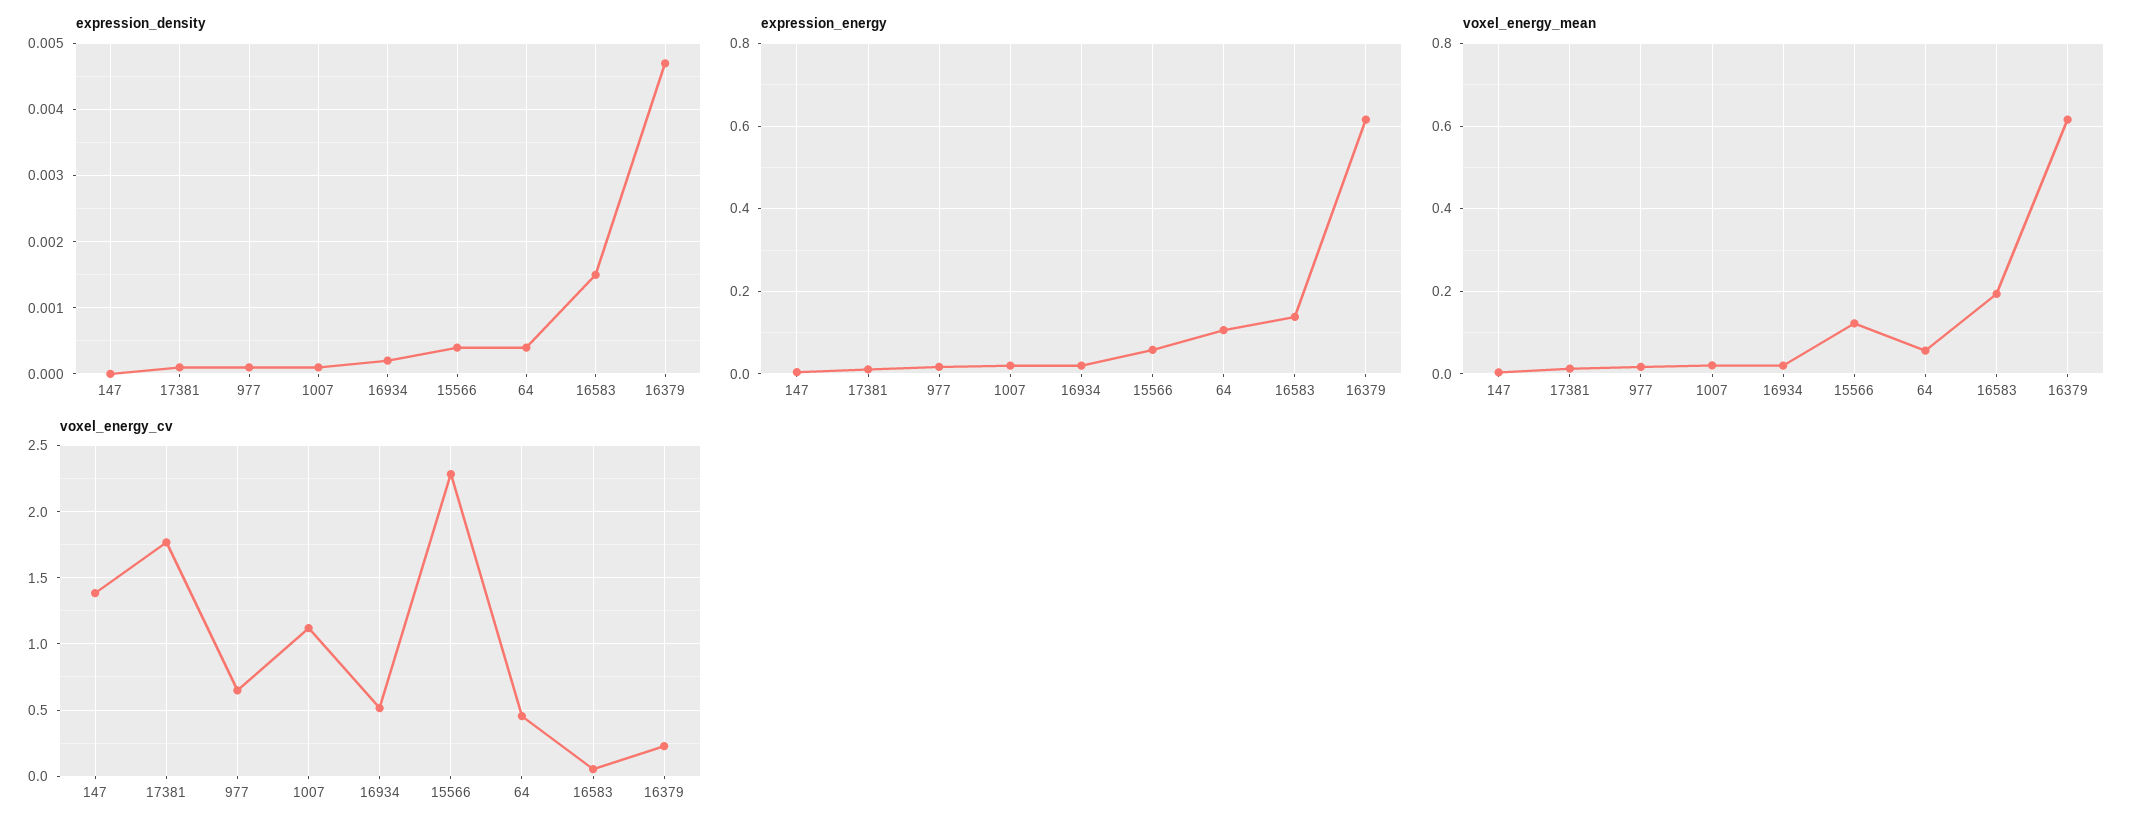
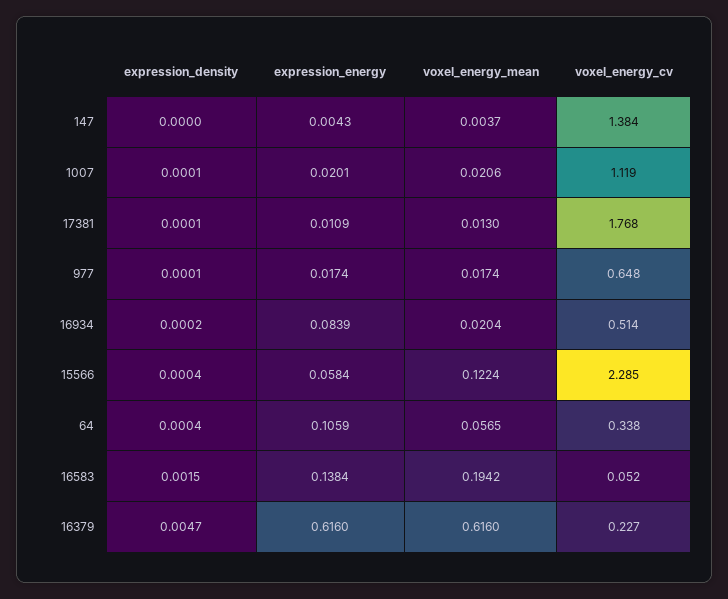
expression_energy, 16934: 0.02 -> 0.0839
voxel_energy_cv, 64: 0.45 -> 0.338

